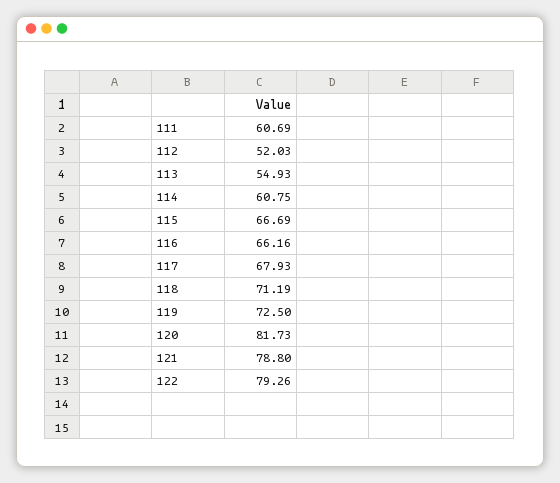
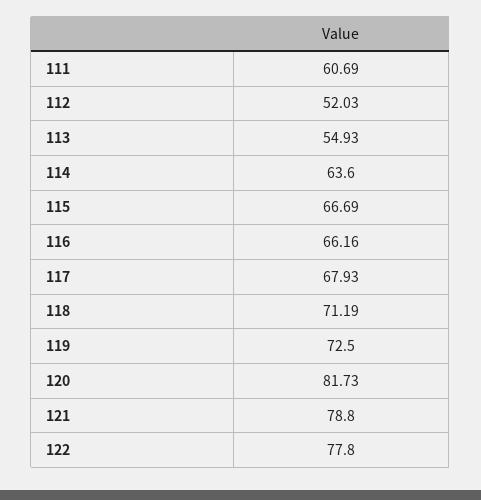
114: 60.75 -> 63.6
122: 79.26 -> 77.8

